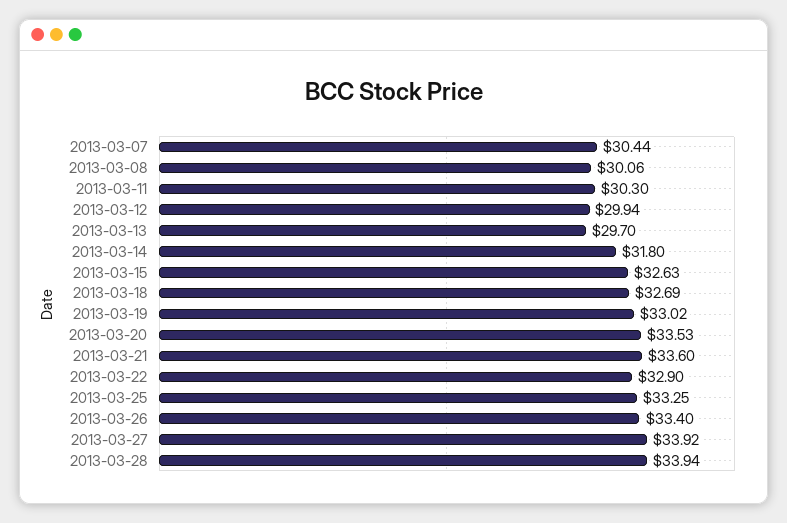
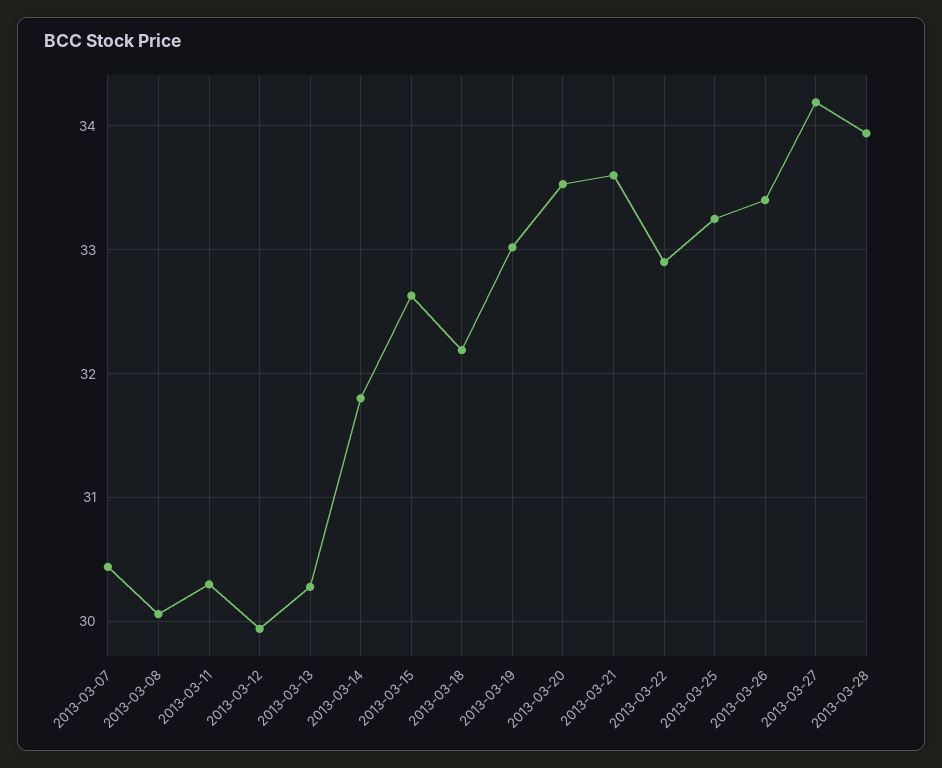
2013-03-13: 29.7 -> 30.3
2013-03-18: 32.69 -> 32.2
2013-03-27: 33.92 -> 34.2

